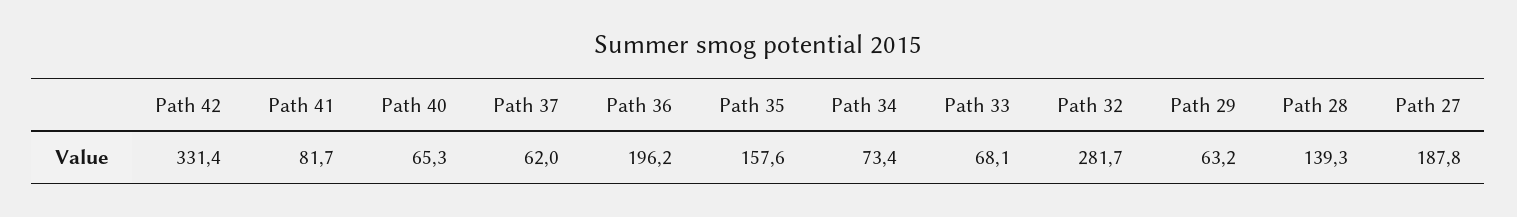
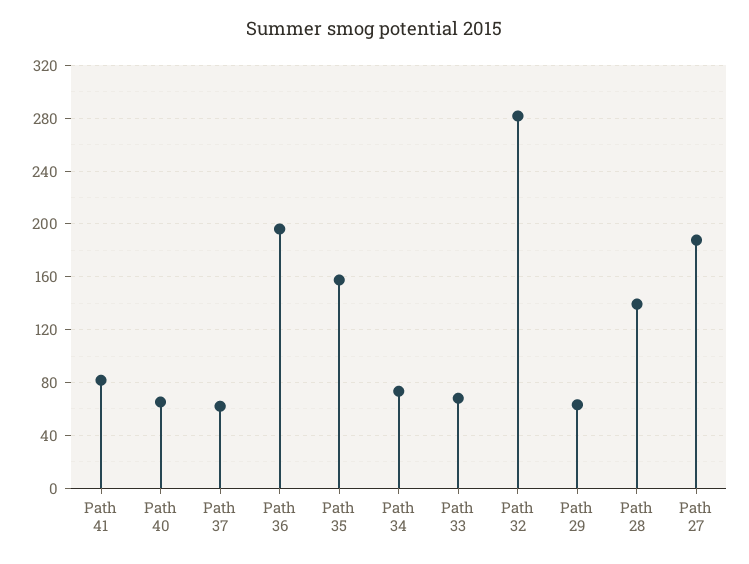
Path 42: 331.4 -> none

